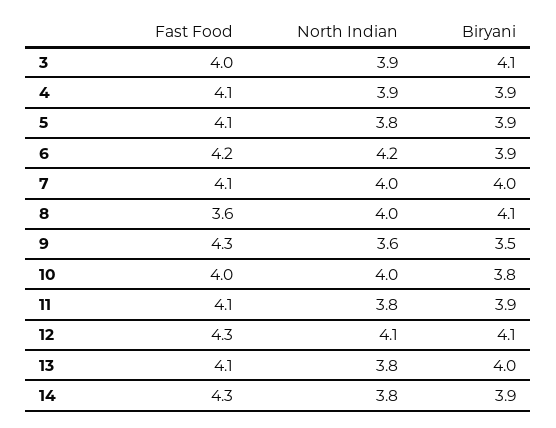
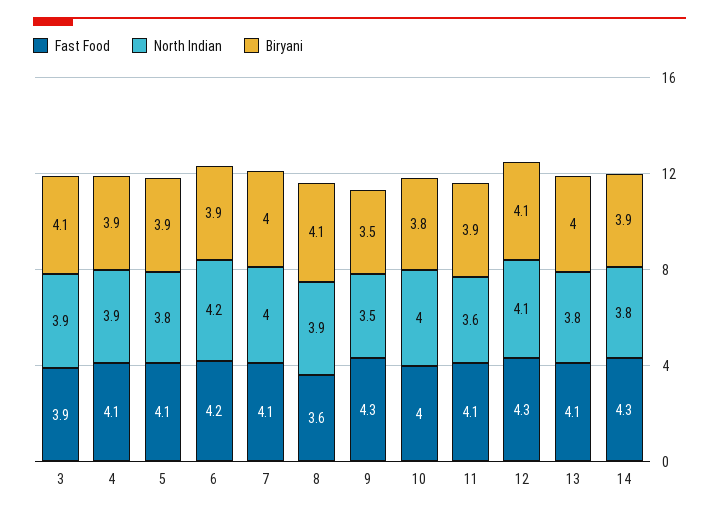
Fast Food, 3: 4 -> 3.9
North Indian, 8: 4 -> 3.9
North Indian, 9: 3.6 -> 3.5
North Indian, 11: 3.8 -> 3.6

